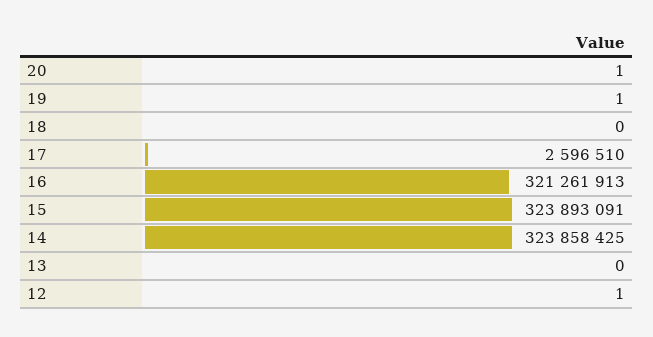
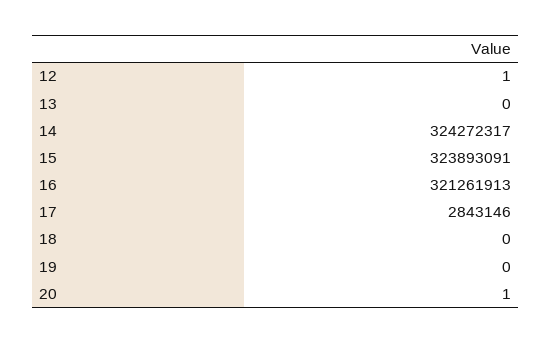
19: 1 -> 0
17: 2596510 -> 2843146
14: 323858425 -> 324272317

